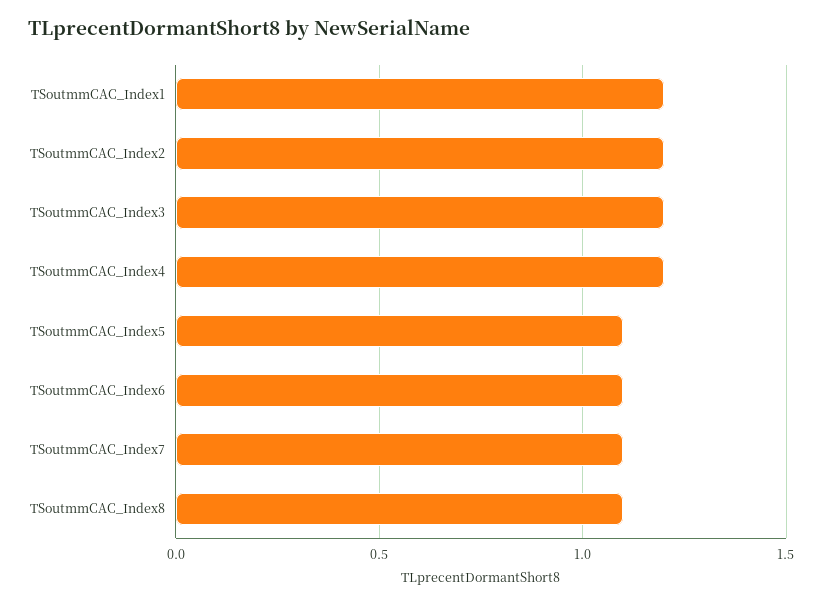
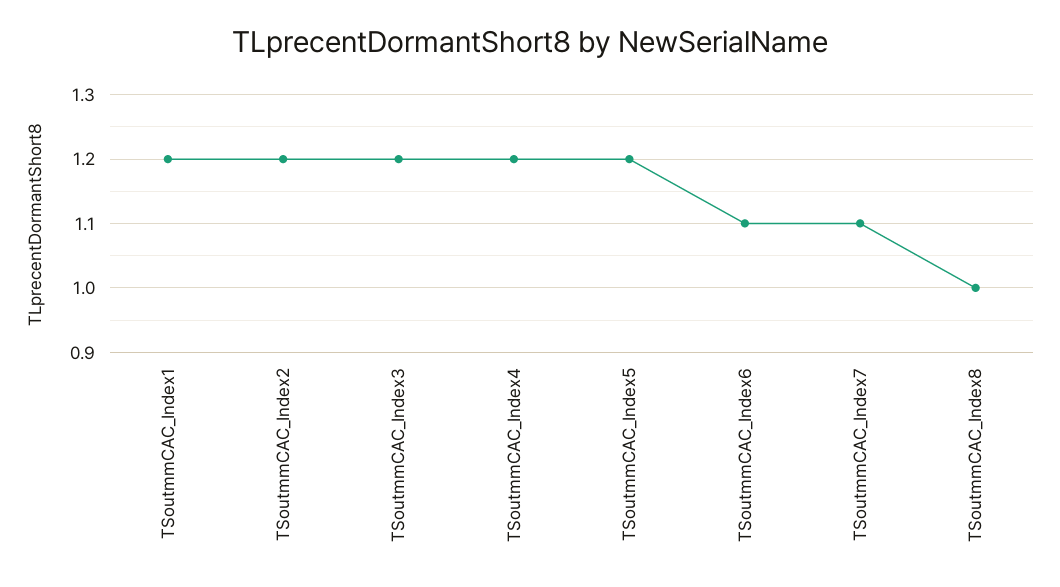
TSoutmmCAC_Index5: 1.1 -> 1.2
TSoutmmCAC_Index8: 1.1 -> 1

